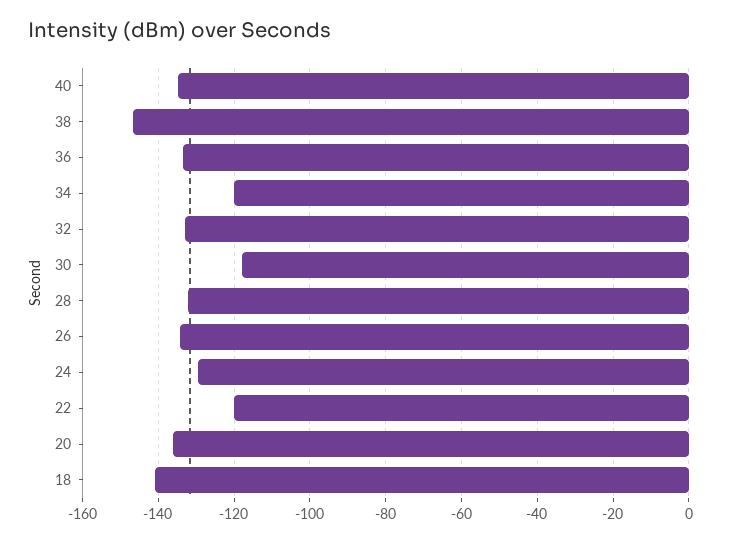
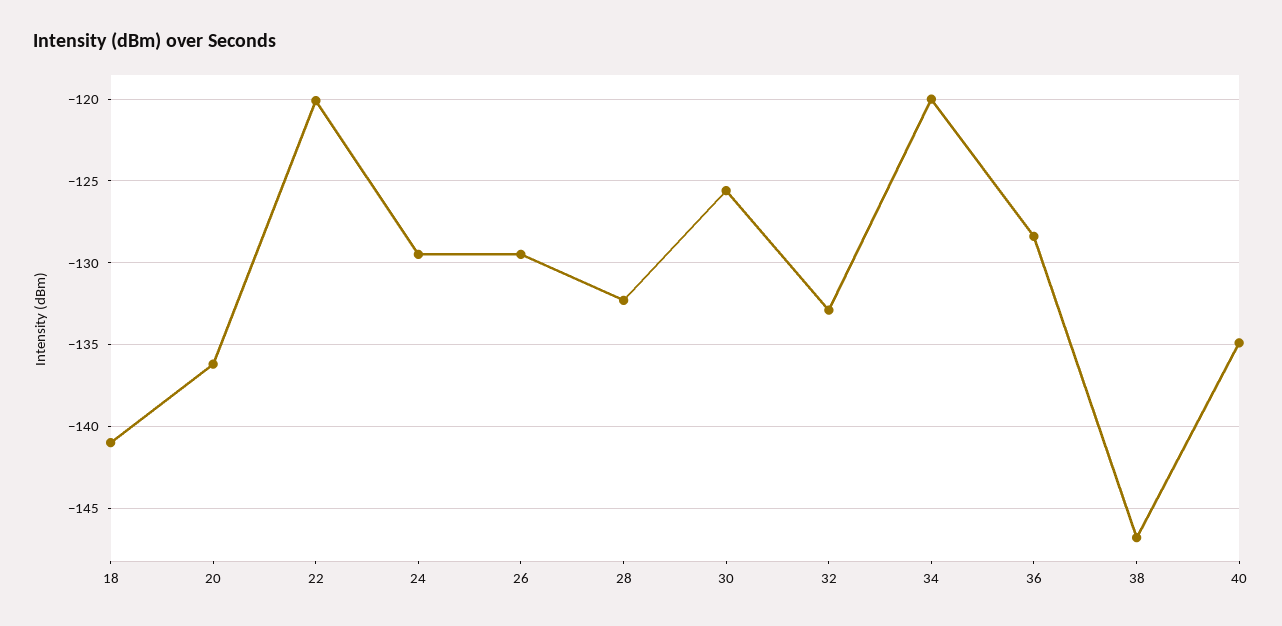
36: -134 -> -128.5
30: -118 -> -125.5
26: -134 -> -129.5

